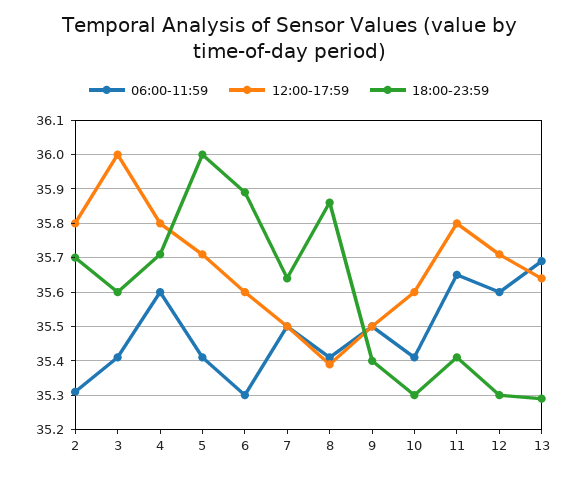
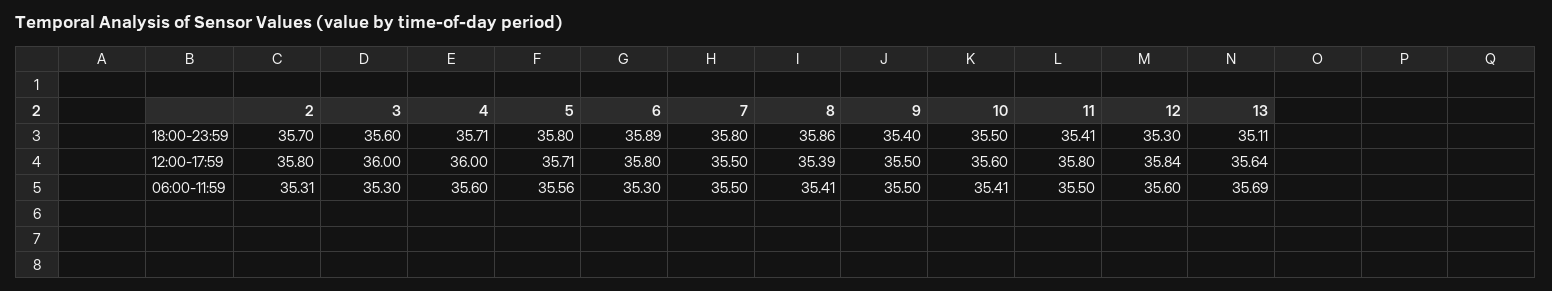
06:00-11:59, 3: 35.4 -> 35.3
12:00-17:59, 4: 35.8 -> 36
06:00-11:59, 5: 35.4 -> 35.56
18:00-23:59, 5: 36 -> 35.8
12:00-17:59, 6: 35.6 -> 35.8
18:00-23:59, 7: 35.65 -> 35.8
18:00-23:59, 10: 35.3 -> 35.5
06:00-11:59, 11: 35.65 -> 35.5
12:00-17:59, 12: 35.7 -> 35.84
18:00-23:59, 13: 35.3 -> 35.11

